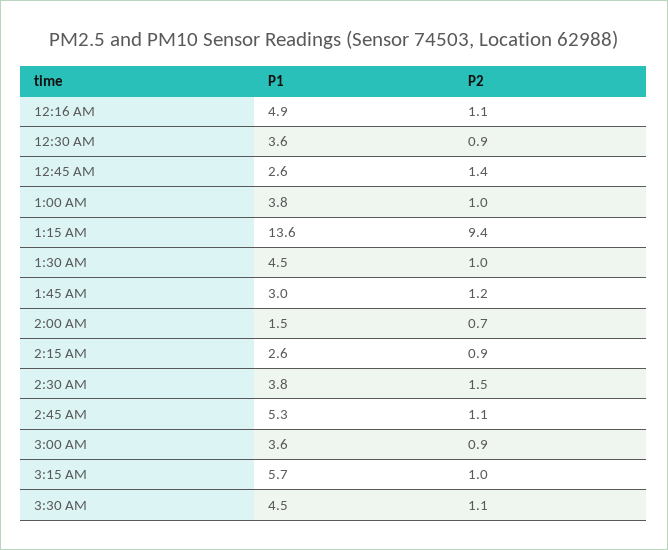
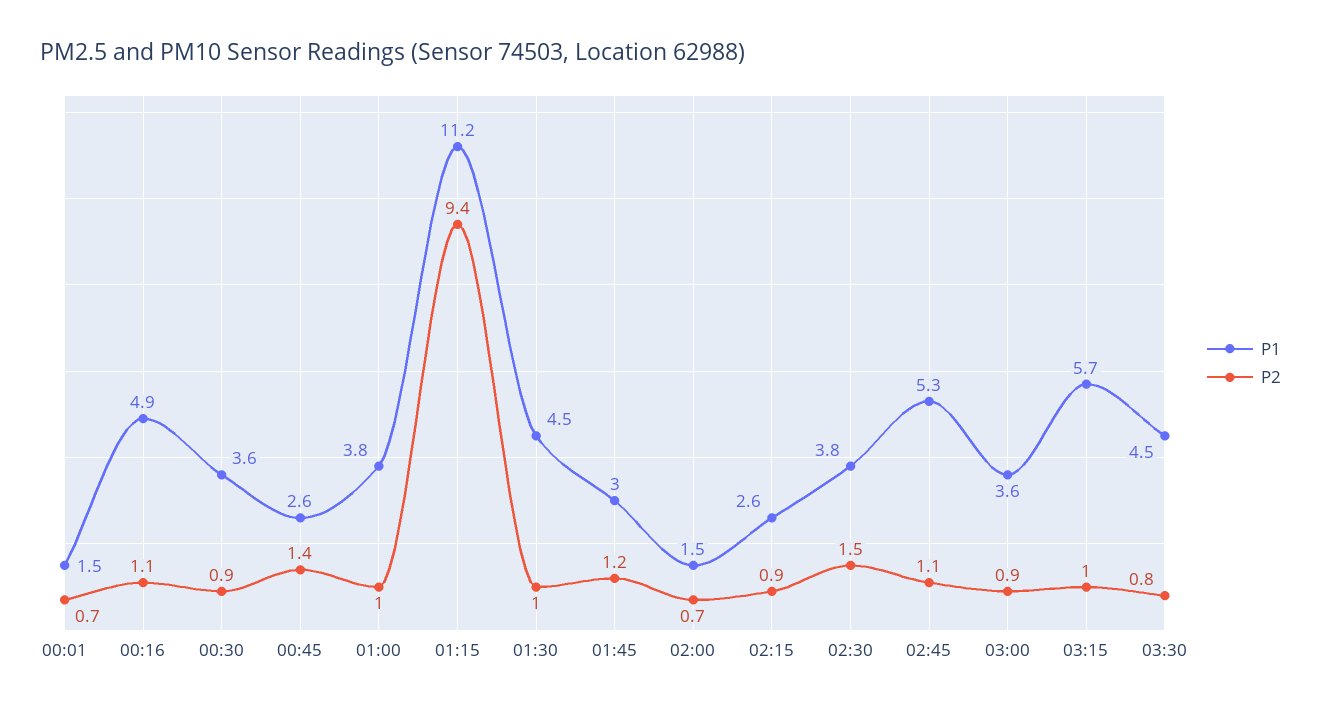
P1, 1:15 AM: 13.6 -> 11.2
P2, 3:30 AM: 1.1 -> 0.8
P1, 00:01: none -> 1.5
P2, 00:01: none -> 0.7

